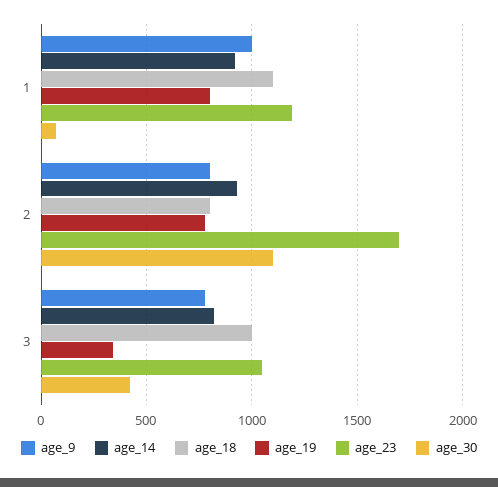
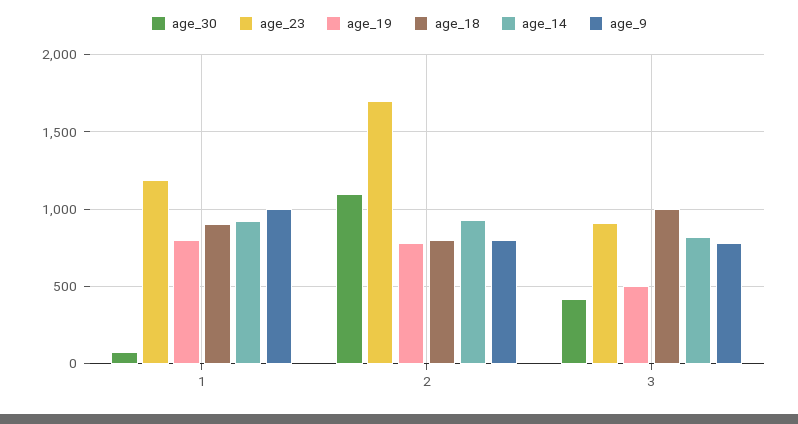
age_18, 1: 1100 -> 900
age_19, 3: 350 -> 500
age_23, 3: 1050 -> 900

